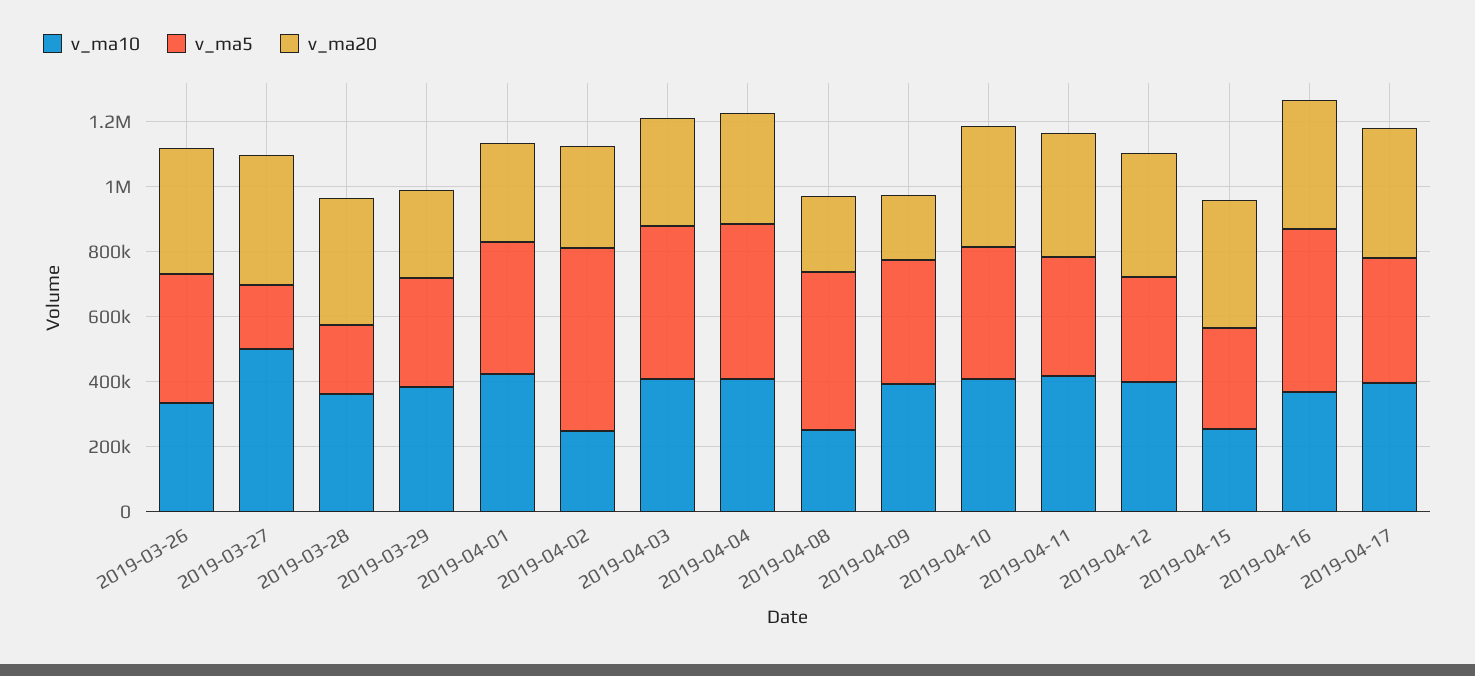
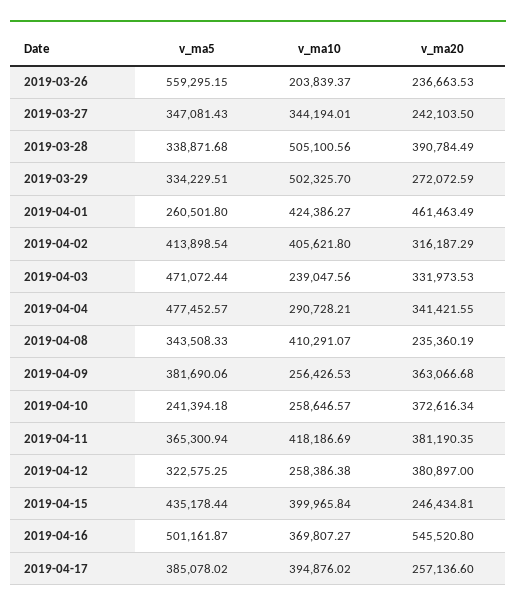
v_ma10, 2019-03-26: 350000 -> 203839.37
v_ma5, 2019-03-26: 400000 -> 559295.15
v_ma20, 2019-03-26: 400000 -> 236663.53
v_ma10, 2019-03-27: 500000 -> 344194.01
v_ma5, 2019-03-27: 200000 -> 347081.43
v_ma20, 2019-03-27: 400000 -> 242103.5
v_ma10, 2019-03-28: 350000 -> 505100.56
v_ma5, 2019-03-28: 200000 -> 338871.68
v_ma10, 2019-03-29: 400000 -> 502325.7
v_ma5, 2019-04-01: 400000 -> 260501.8
v_ma20, 2019-04-01: 300000 -> 461463.49
v_ma10, 2019-04-02: 250000 -> 405621.8
v_ma5, 2019-04-02: 550000 -> 413898.54
v_ma10, 2019-04-03: 400000 -> 239047.56
v_ma10, 2019-04-04: 400000 -> 290728.21
v_ma10, 2019-04-08: 250000 -> 410291.07
v_ma5, 2019-04-08: 500000 -> 343508.33
v_ma10, 2019-04-09: 400000 -> 256426.53
v_ma20, 2019-04-09: 200000 -> 363066.68
v_ma10, 2019-04-10: 400000 -> 258646.57
v_ma5, 2019-04-10: 400000 -> 241394.18
v_ma10, 2019-04-12: 400000 -> 258386.38
v_ma10, 2019-04-15: 250000 -> 399965.84
v_ma5, 2019-04-15: 300000 -> 435178.44
v_ma20, 2019-04-15: 400000 -> 246434.81
v_ma20, 2019-04-16: 400000 -> 545520.8
v_ma20, 2019-04-17: 400000 -> 257136.6

